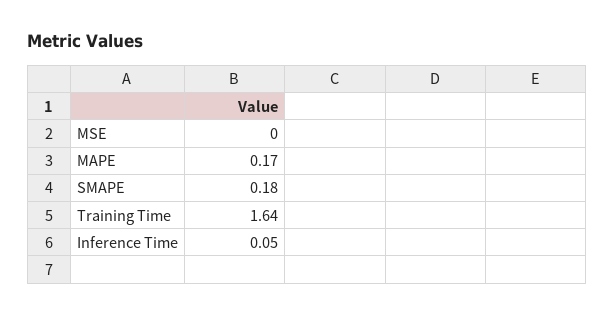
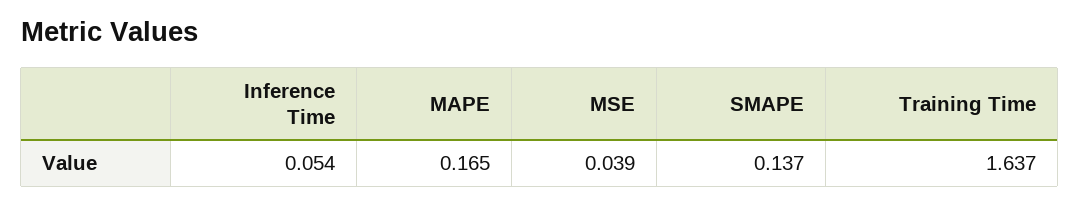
MSE: 0 -> 0.039
SMAPE: 0.18 -> 0.137

